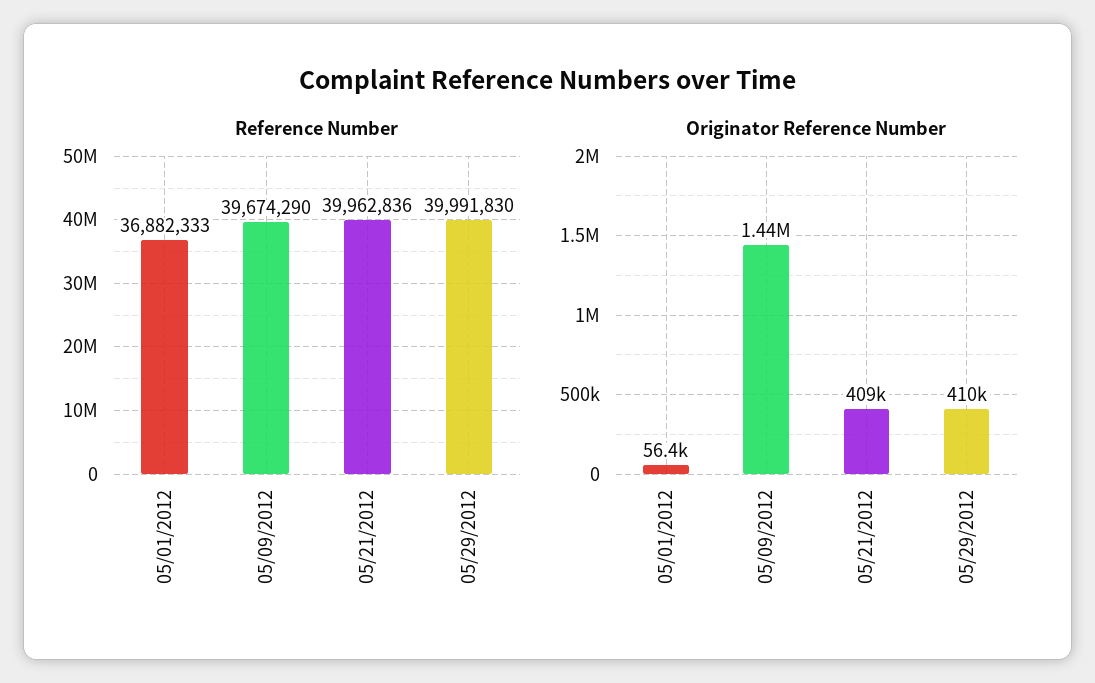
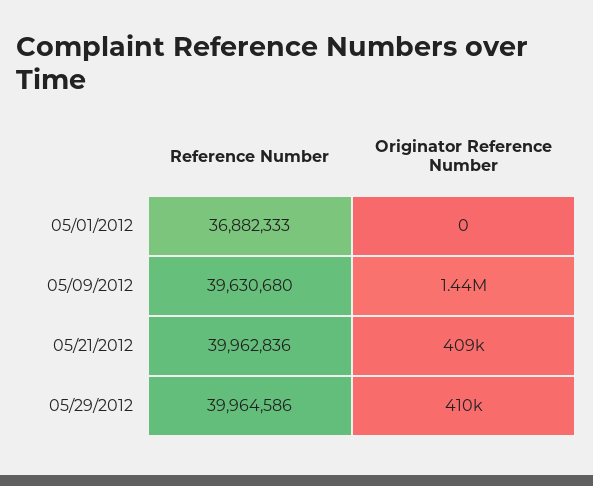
Reference Number, 05/09/2012: 39674290 -> 39630680
Reference Number, 05/29/2012: 39991830 -> 39964586
Originator Reference Number, 05/01/2012: 56400 -> 0

